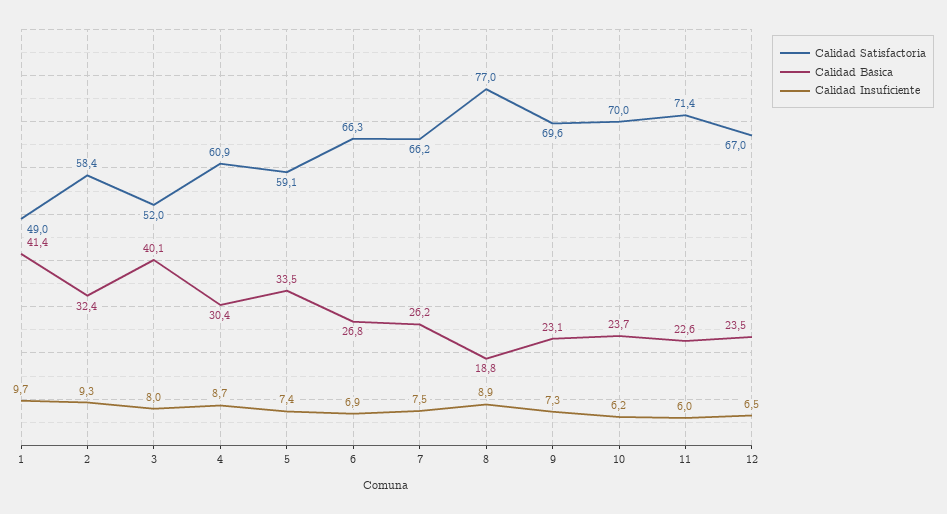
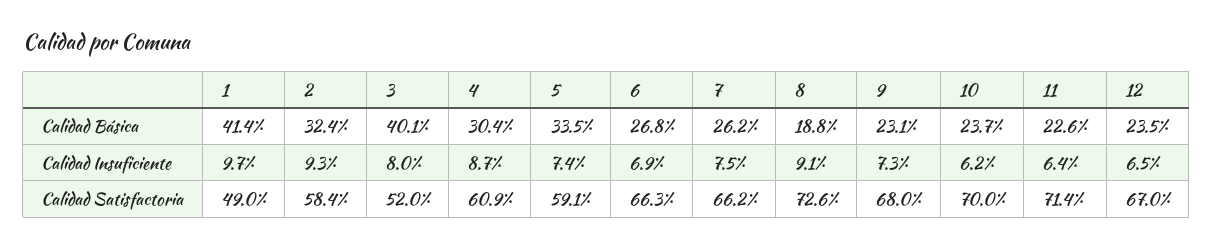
Calidad Satisfactoria, 8: 77 -> 72.6
Calidad Insuficiente, 8: 8.9 -> 9.1
Calidad Satisfactoria, 9: 69.6 -> 68
Calidad Insuficiente, 11: 6 -> 6.4

